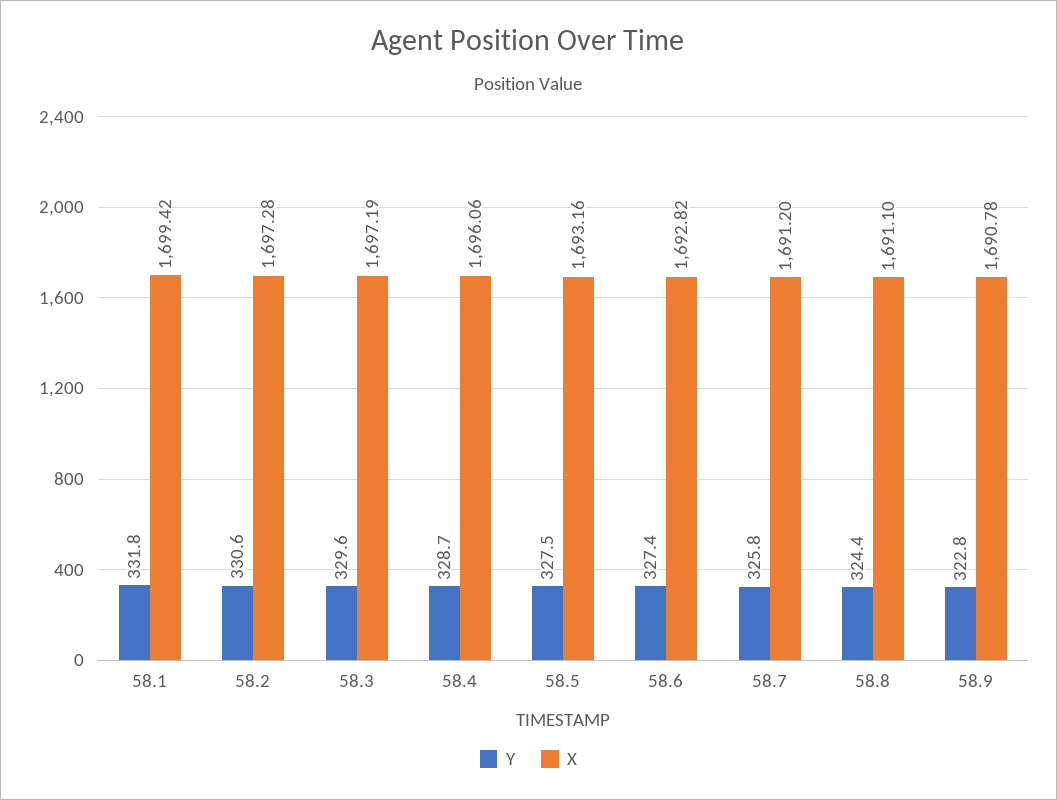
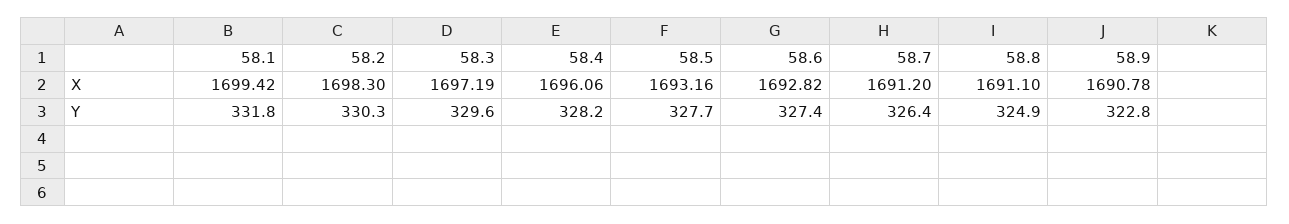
Y, 58.2: 330.6 -> 330.3
X, 58.2: 1697.28 -> 1698.3
Y, 58.4: 328.7 -> 328.2
Y, 58.5: 327.5 -> 327.7
Y, 58.7: 325.8 -> 326.4
Y, 58.8: 324.4 -> 324.9

